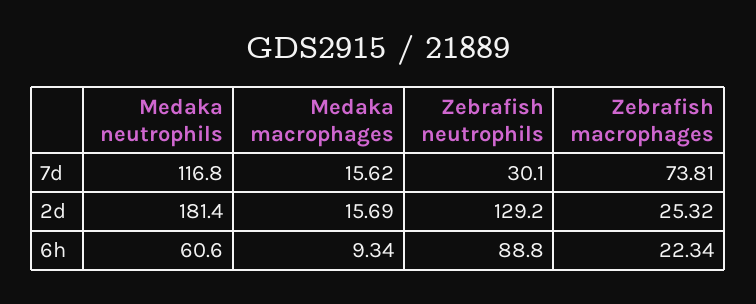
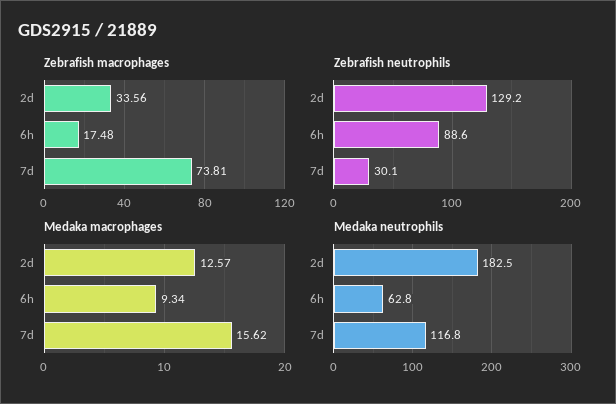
Medaka neutrophils, 2d: 181.4 -> 182.5
Medaka macrophages, 2d: 15.69 -> 12.57
Zebrafish macrophages, 2d: 25.32 -> 33.56
Medaka neutrophils, 6h: 60.6 -> 62.8
Zebrafish neutrophils, 6h: 88.8 -> 88.6
Zebrafish macrophages, 6h: 22.34 -> 17.48

